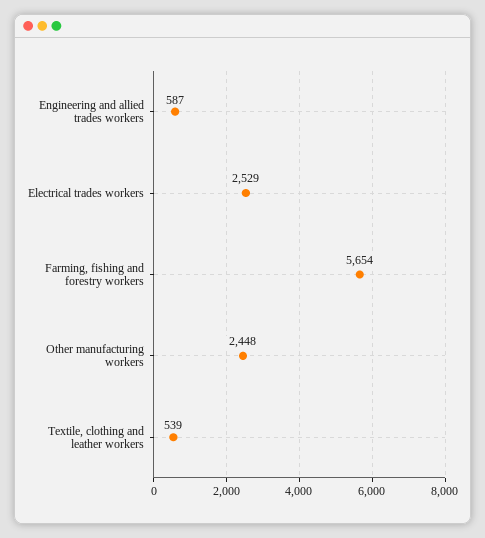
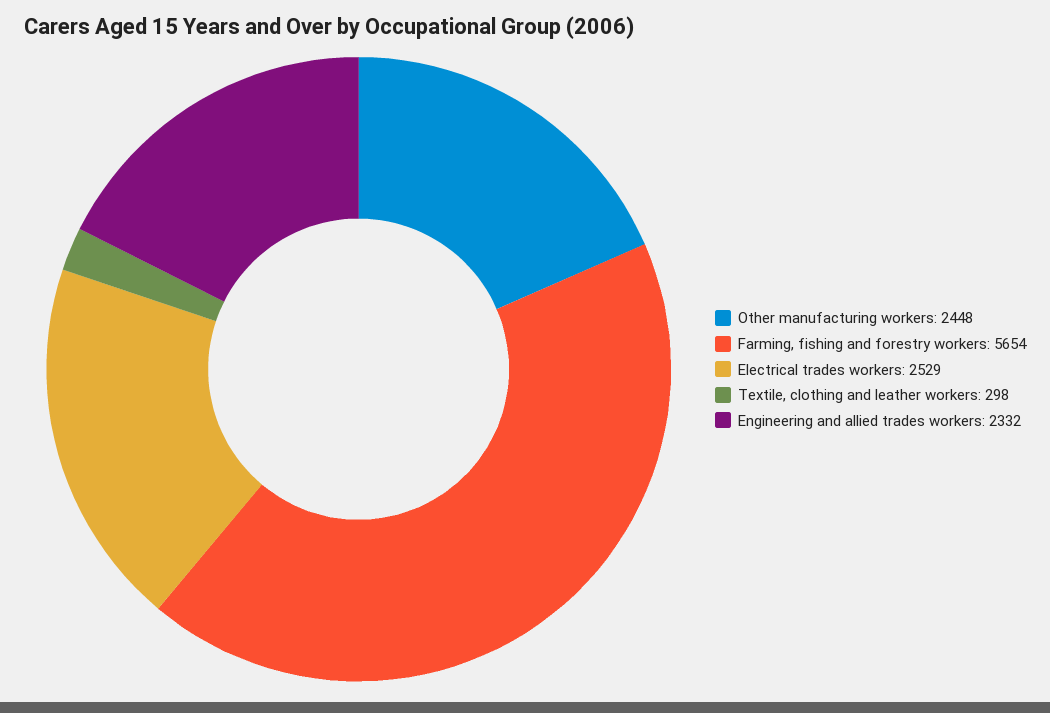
Engineering and allied trades workers: 587 -> 2332
Textile, clothing and leather workers: 539 -> 298

